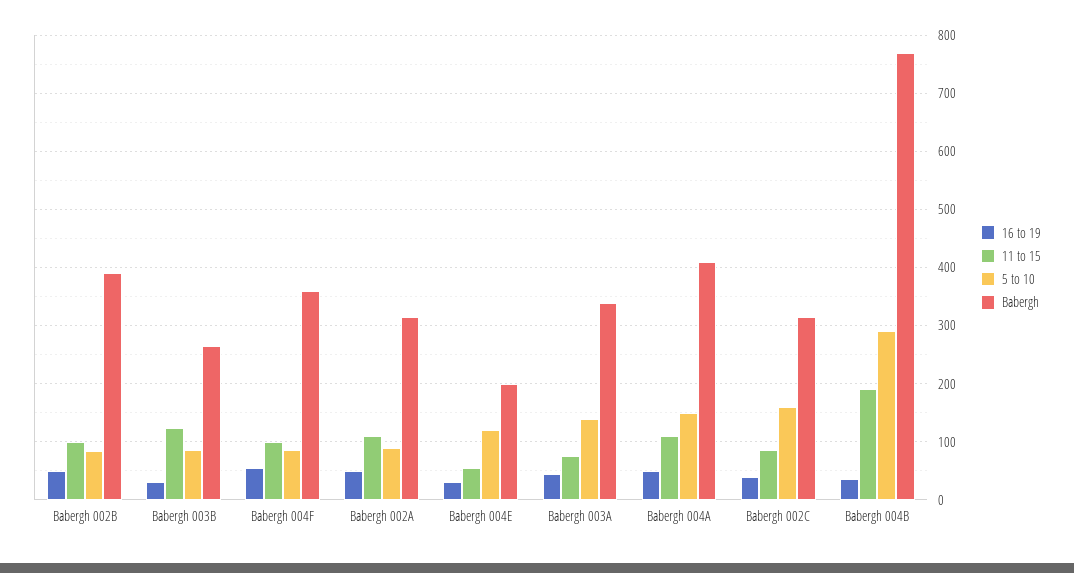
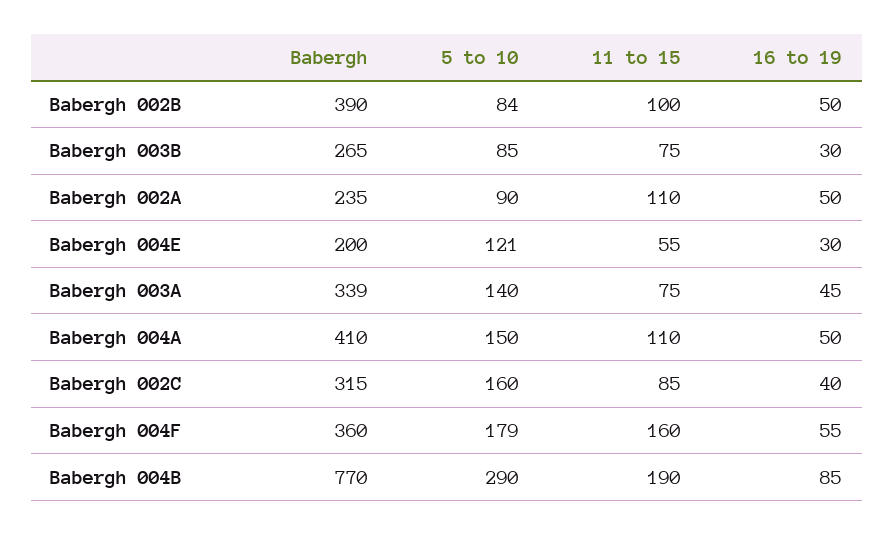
11 to 15, Babergh 003B: 120 -> 75
11 to 15, Babergh 004F: 100 -> 160
5 to 10, Babergh 004F: 80 -> 179
Babergh, Babergh 002A: 320 -> 235
16 to 19, Babergh 004B: 40 -> 85

